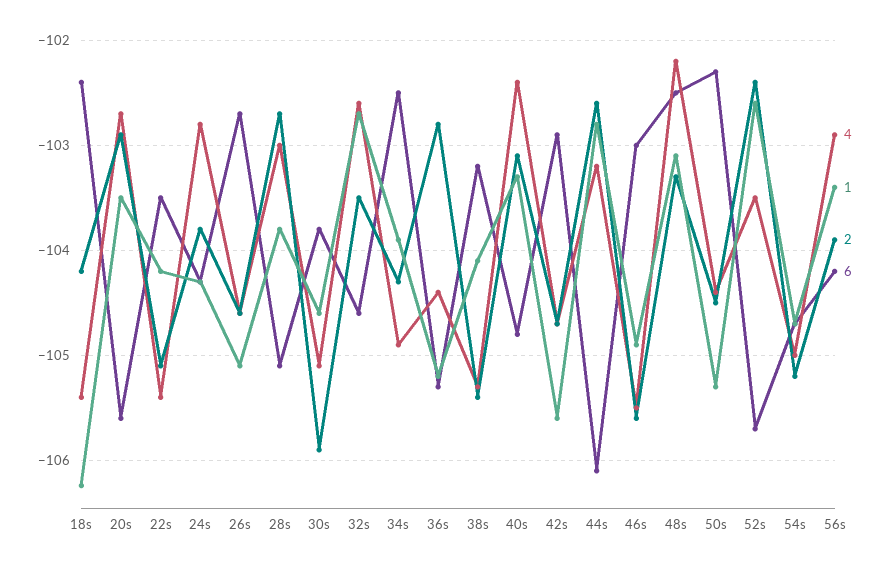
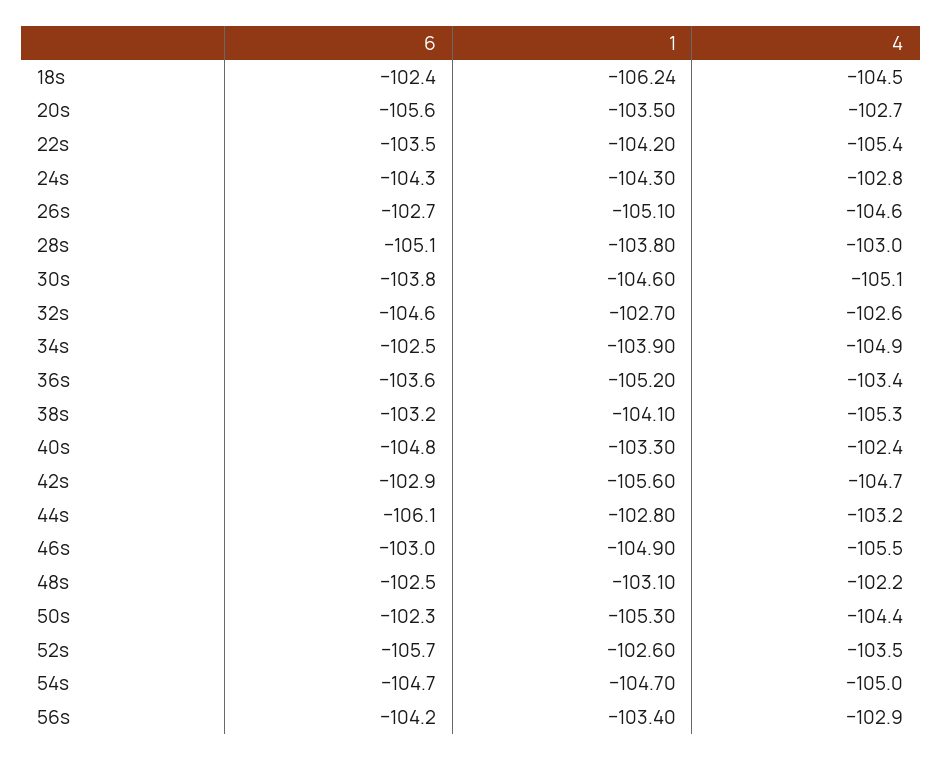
4, 18s: -105.4 -> -104.5
2, 18s: -104.2 -> none
2, 20s: -102.9 -> none
2, 22s: -105.1 -> none
2, 24s: -103.8 -> none
2, 26s: -104.6 -> none
2, 28s: -102.7 -> none
2, 30s: -105.9 -> none
2, 32s: -103.5 -> none
2, 34s: -104.3 -> none
4, 36s: -104.4 -> -103.4
2, 36s: -102.8 -> none
6, 36s: -105.3 -> -103.6
2, 38s: -105.4 -> none
2, 40s: -103.1 -> none
2, 42s: -104.7 -> none
2, 44s: -102.6 -> none
2, 46s: -105.6 -> none
2, 48s: -103.3 -> none
2, 50s: -104.5 -> none
2, 52s: -102.4 -> none
2, 54s: -105.2 -> none
2, 56s: -103.9 -> none

